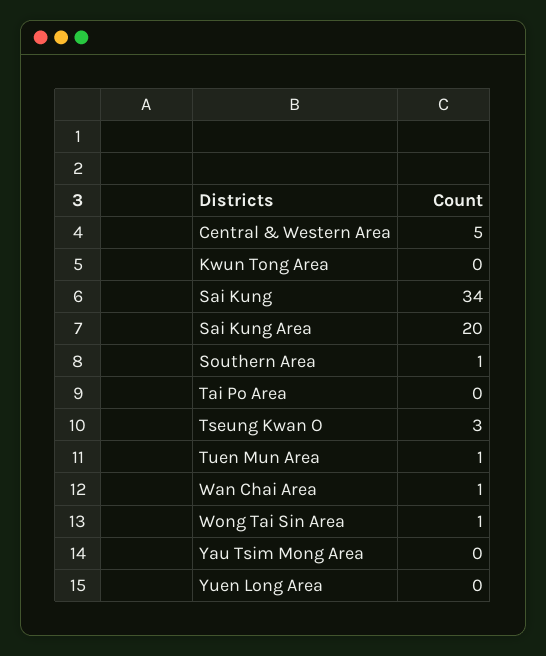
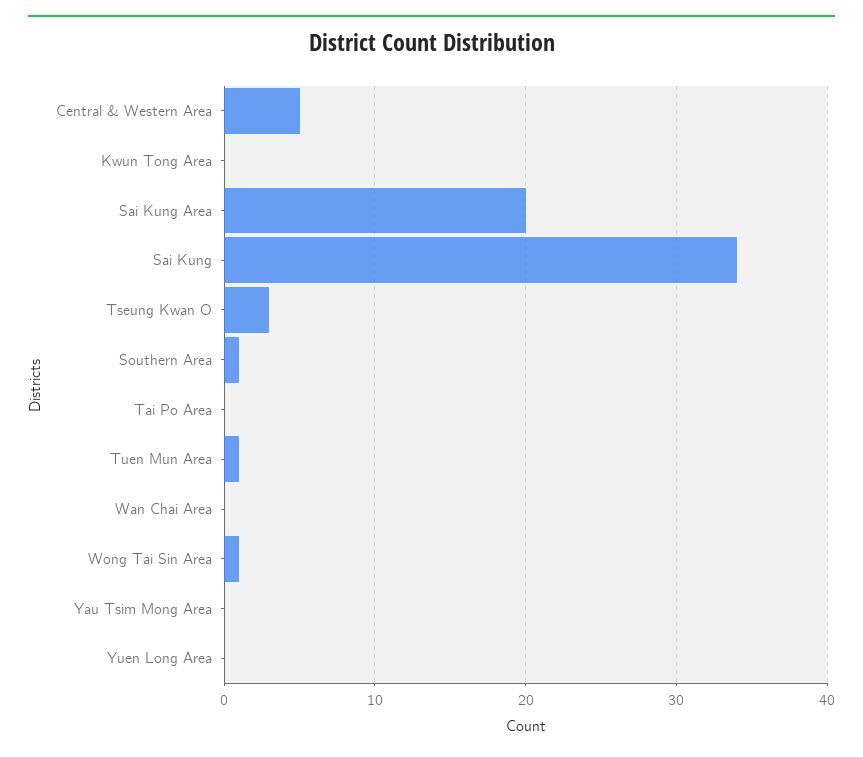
Wan Chai Area: 1 -> 0

